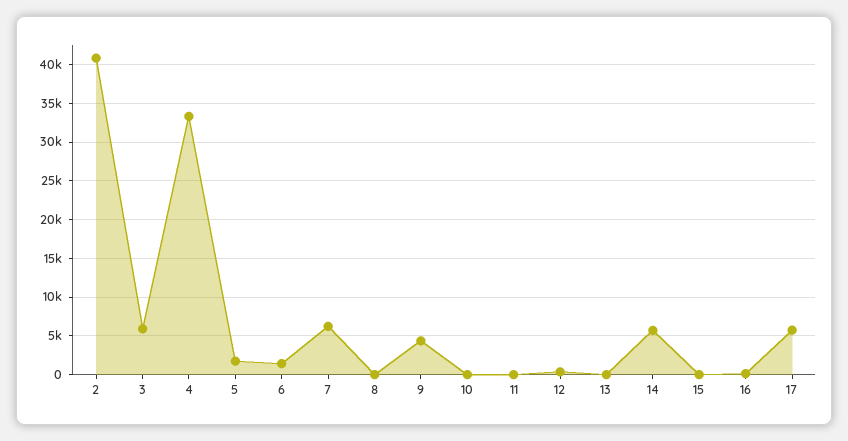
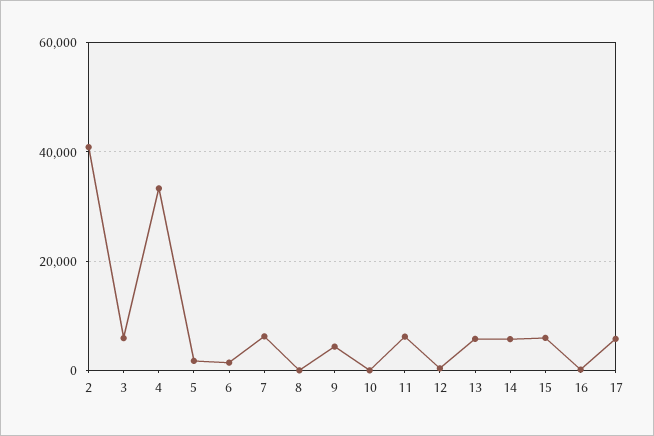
11: 0 -> 6000
13: 0 -> 6000
15: 0 -> 6000

